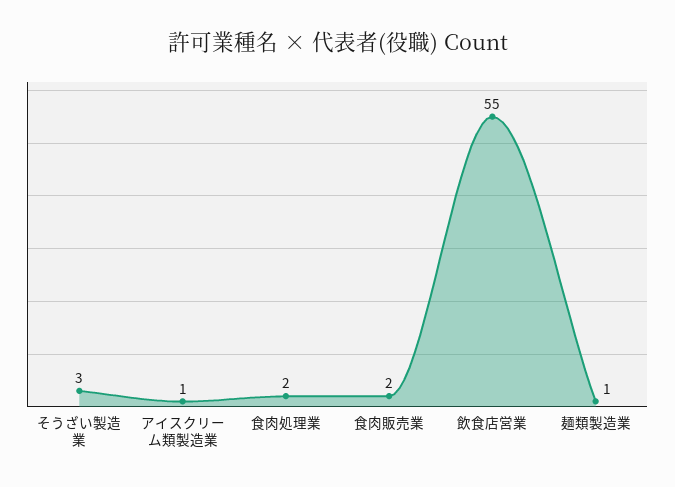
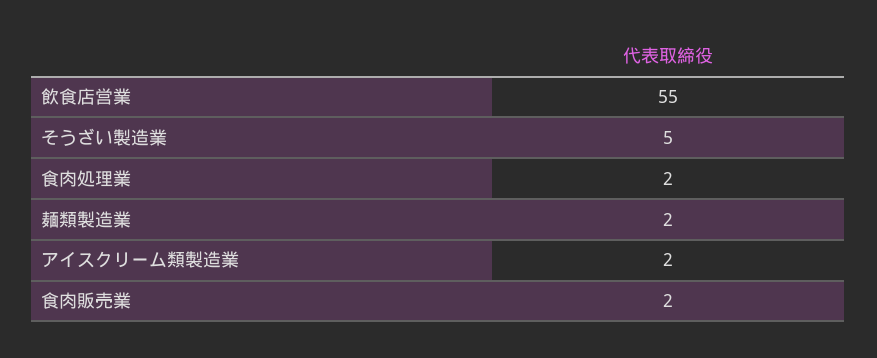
そうざい製造業: 3 -> 5
アイスクリーム類製造業: 1 -> 2
麺類製造業: 1 -> 2

